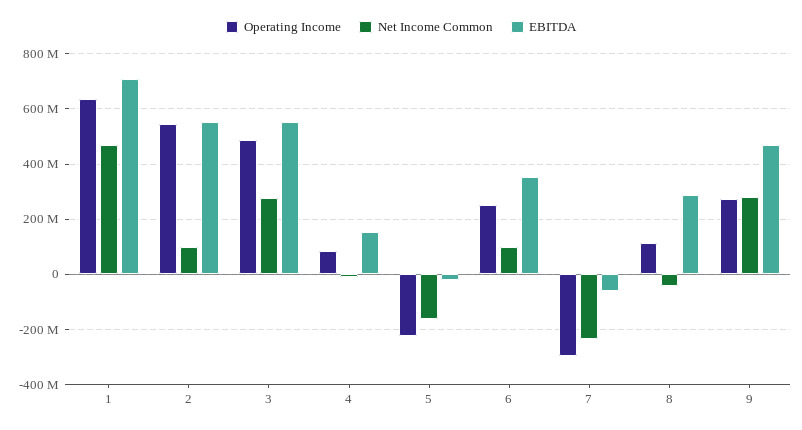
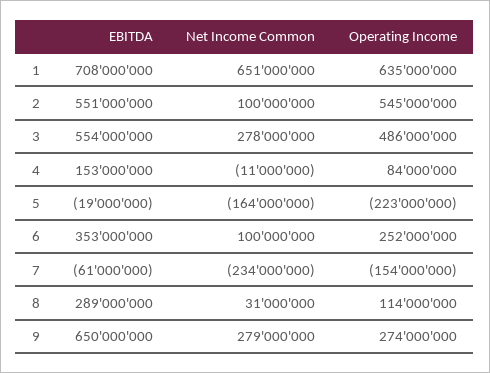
Net Income Common, 1: 475000000 -> 651000000
Operating Income, 7: -300000000 -> -154000000
Net Income Common, 8: -50000000 -> 31000000
EBITDA, 9: 475000000 -> 650000000

